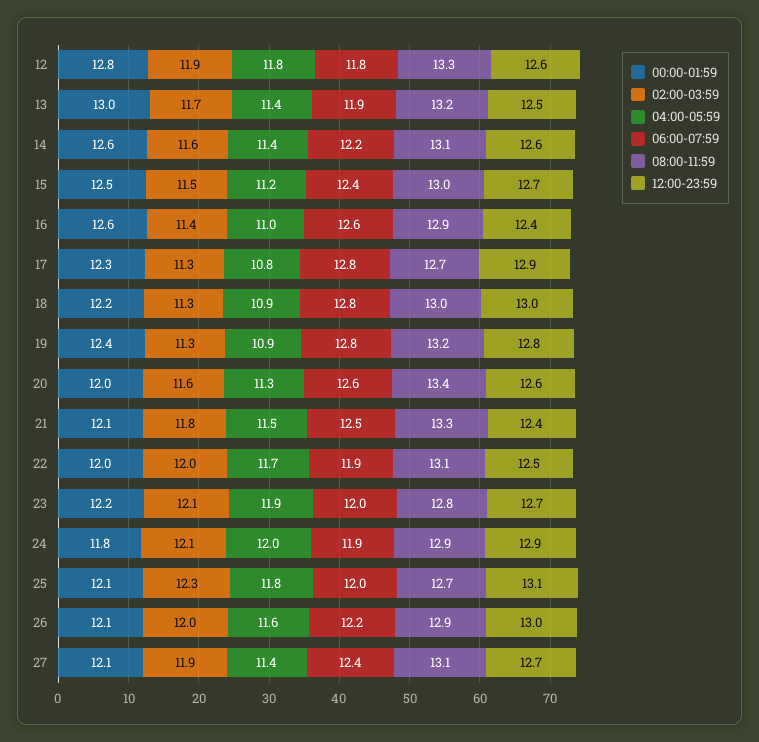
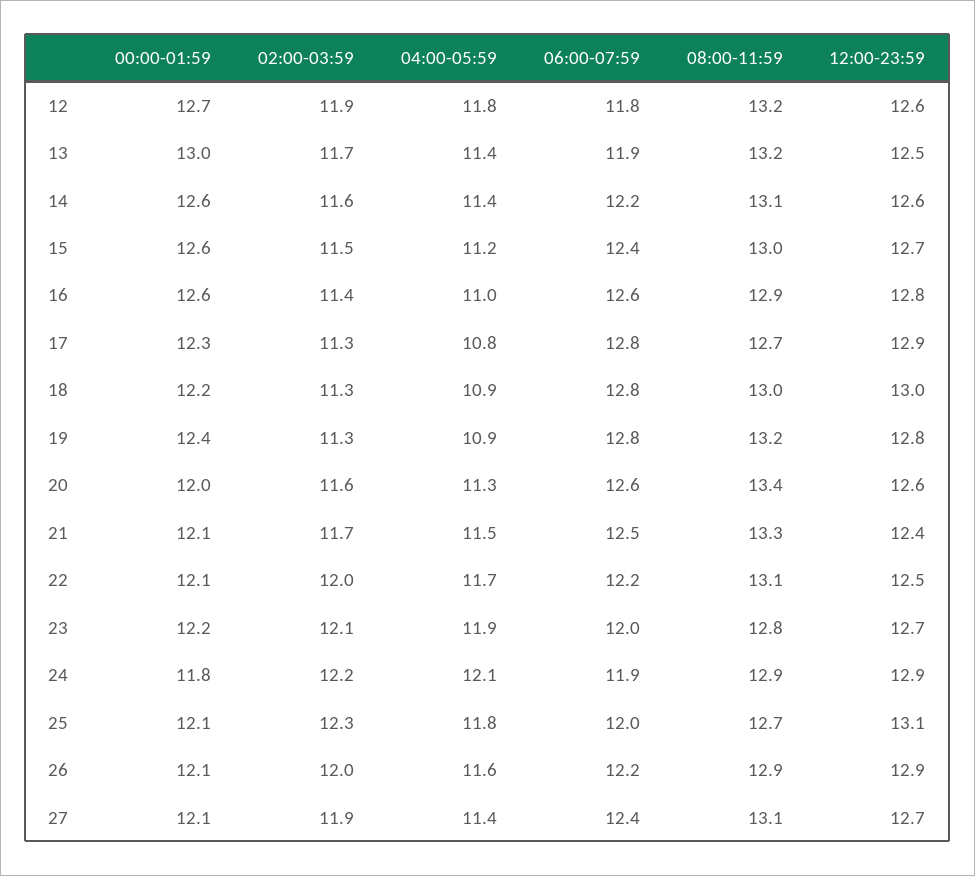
00:00-01:59, 12: 12.8 -> 12.7
08:00-11:59, 12: 13.3 -> 13.2
00:00-01:59, 15: 12.5 -> 12.6
12:00-23:59, 16: 12.4 -> 12.8
02:00-03:59, 21: 11.8 -> 11.7
00:00-01:59, 22: 12 -> 12.1
06:00-07:59, 22: 11.9 -> 12.2
02:00-03:59, 24: 12.1 -> 12.2
04:00-05:59, 24: 12 -> 12.1
12:00-23:59, 26: 13 -> 12.9

